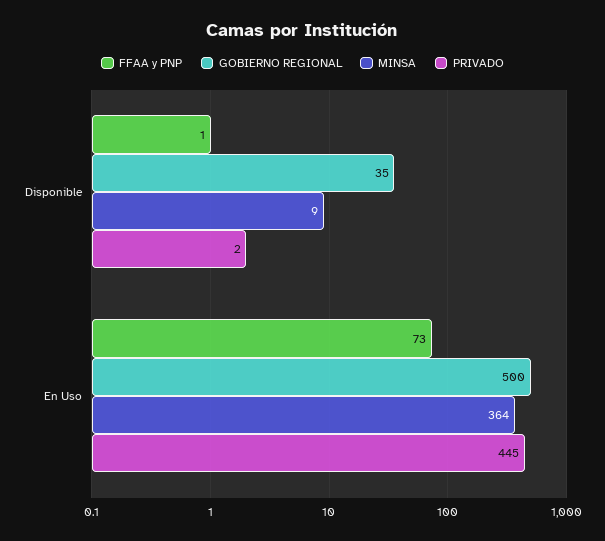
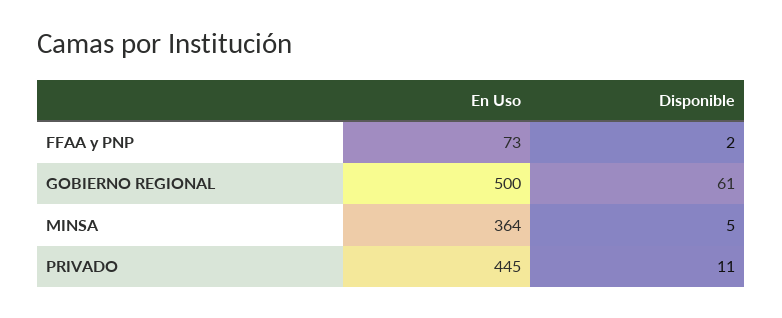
FFAA y PNP, Disponible: 1 -> 2
GOBIERNO REGIONAL, Disponible: 35 -> 61
MINSA, Disponible: 9 -> 5
PRIVADO, Disponible: 2 -> 11

